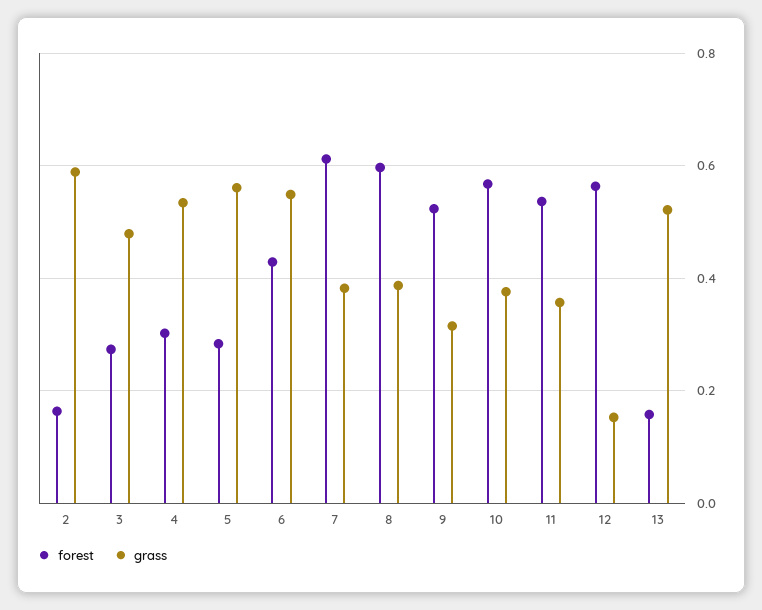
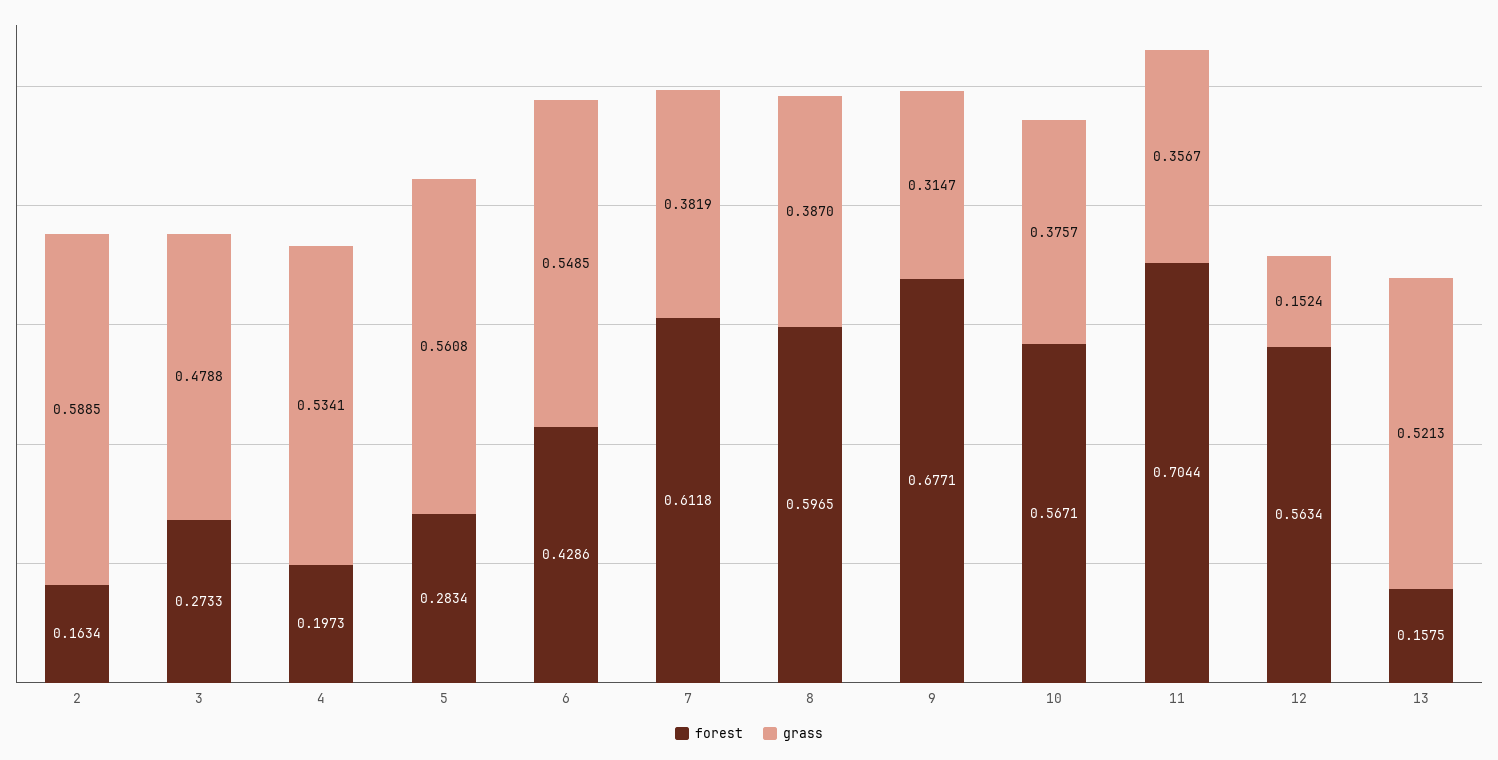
forest, 4: 0.3 -> 0.1973
forest, 9: 0.52 -> 0.6771
forest, 11: 0.54 -> 0.7044

